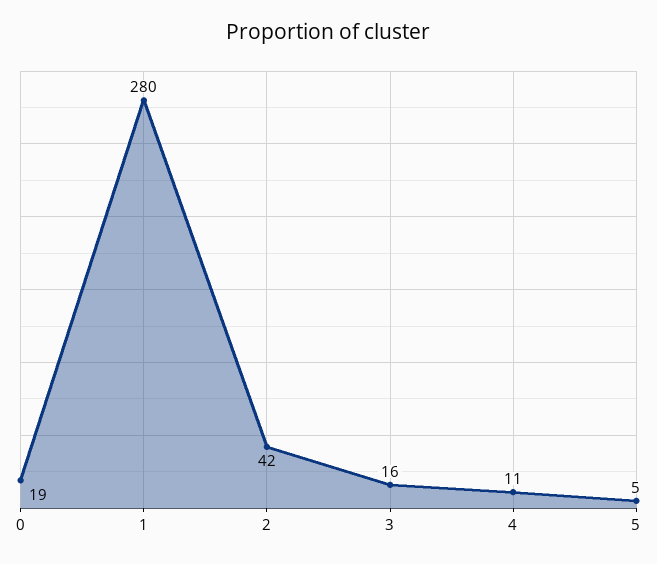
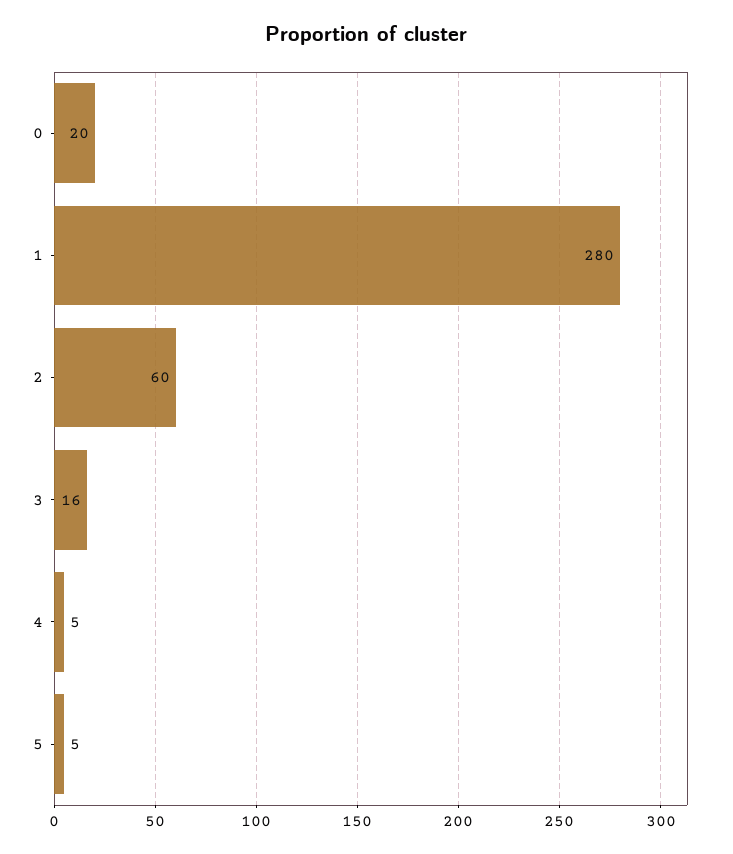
0: 19 -> 20
2: 42 -> 60
4: 11 -> 5

